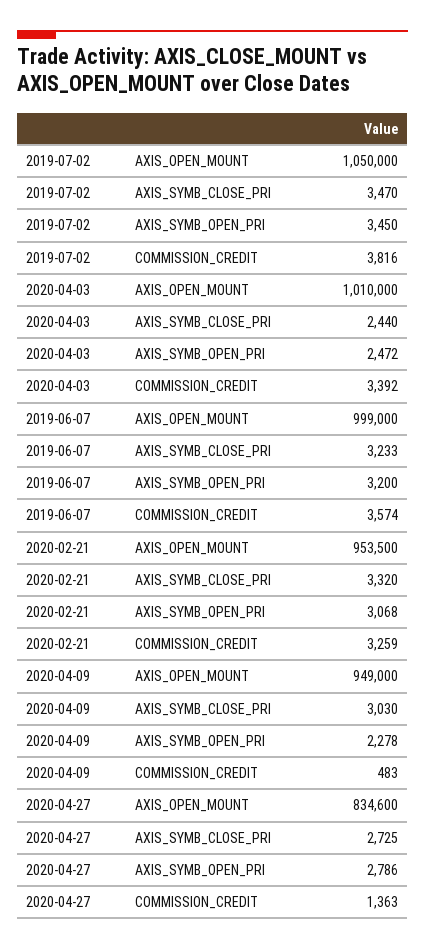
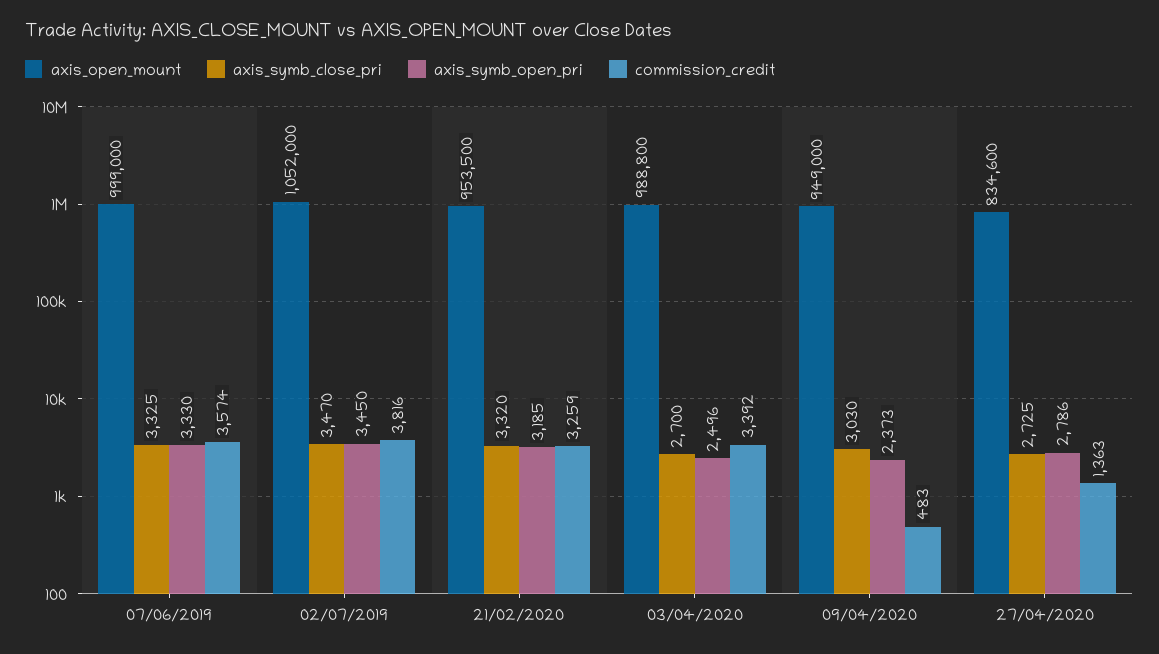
AXIS_OPEN_MOUNT, 2019-07-02: 1050000 -> 1052000
AXIS_OPEN_MOUNT, 2020-04-03: 1010000 -> 988800
AXIS_SYMB_CLOSE_PRI, 2020-04-03: 2440 -> 2700
AXIS_SYMB_OPEN_PRI, 2020-04-03: 2472 -> 2496
AXIS_SYMB_CLOSE_PRI, 2019-06-07: 3233 -> 3325
AXIS_SYMB_OPEN_PRI, 2019-06-07: 3200 -> 3330
AXIS_SYMB_OPEN_PRI, 2020-02-21: 3068 -> 3185
AXIS_SYMB_OPEN_PRI, 2020-04-09: 2278 -> 2373

